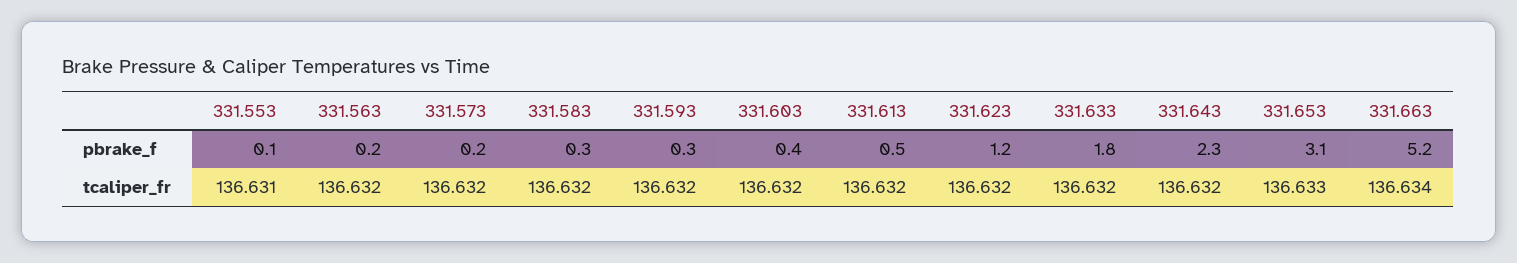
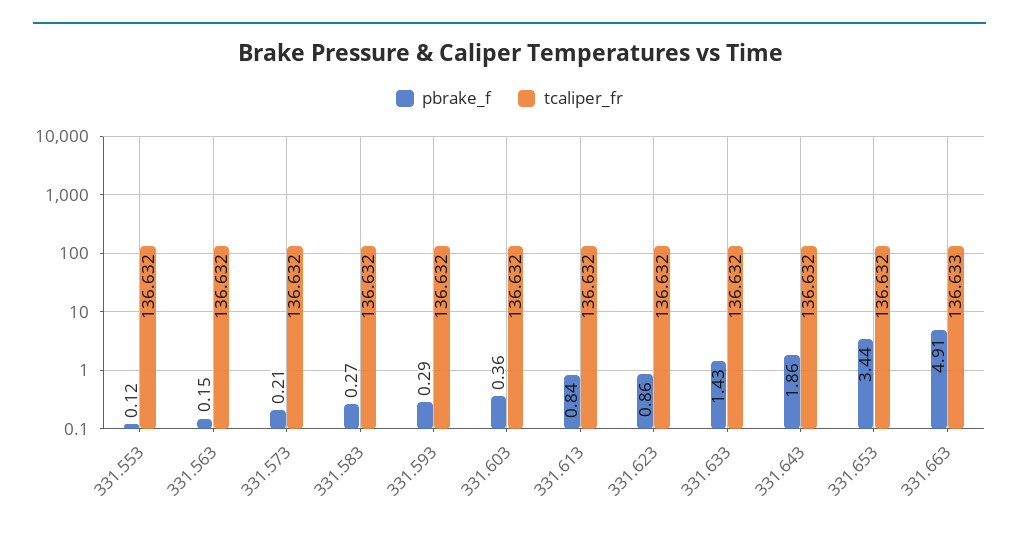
pbrake_f, 331.613: 0.5 -> 0.84
pbrake_f, 331.623: 1.2 -> 0.86
pbrake_f, 331.633: 1.8 -> 1.43
pbrake_f, 331.643: 2.3 -> 1.86
pbrake_f, 331.653: 3.1 -> 3.44
pbrake_f, 331.663: 5.2 -> 4.91
tcaliper_fr, 331.553: 136.631 -> 136.632
tcaliper_fr, 331.653: 136.633 -> 136.632
tcaliper_fr, 331.663: 136.634 -> 136.633

